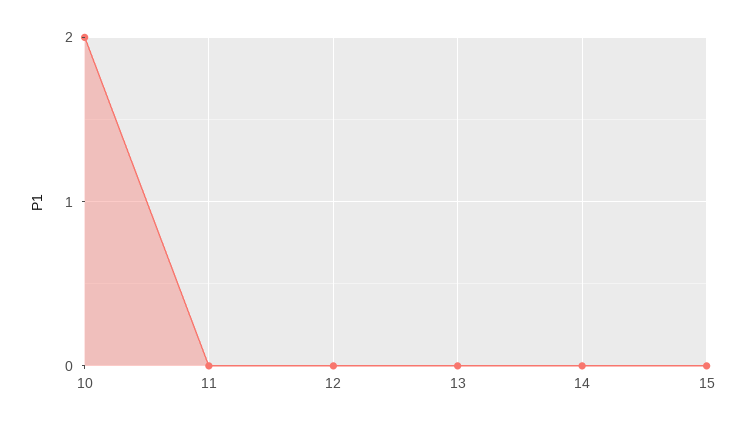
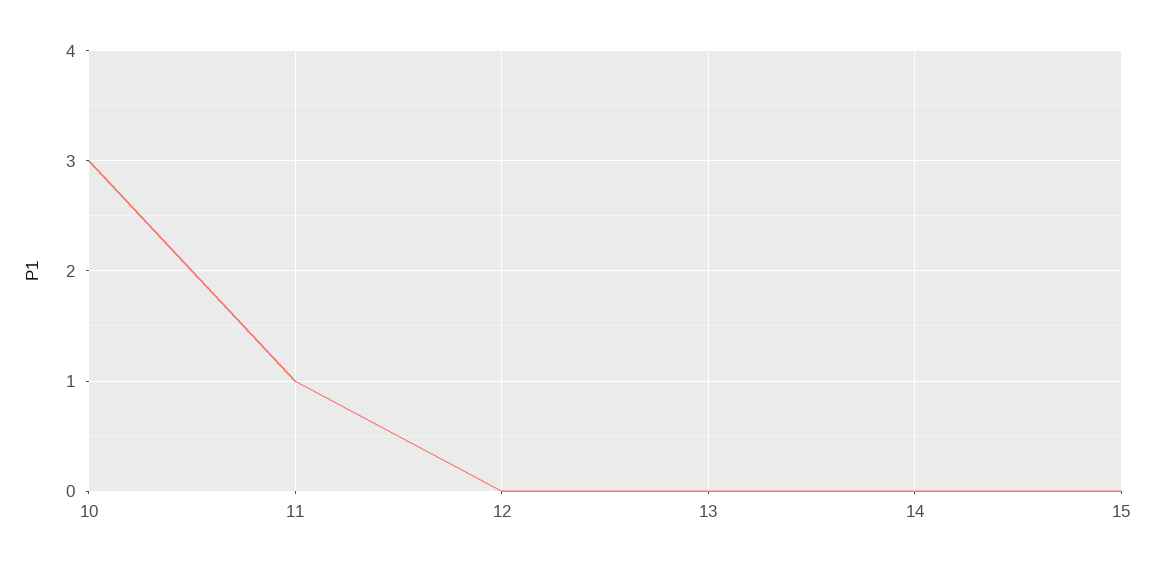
10: 2 -> 3
11: 0 -> 1

